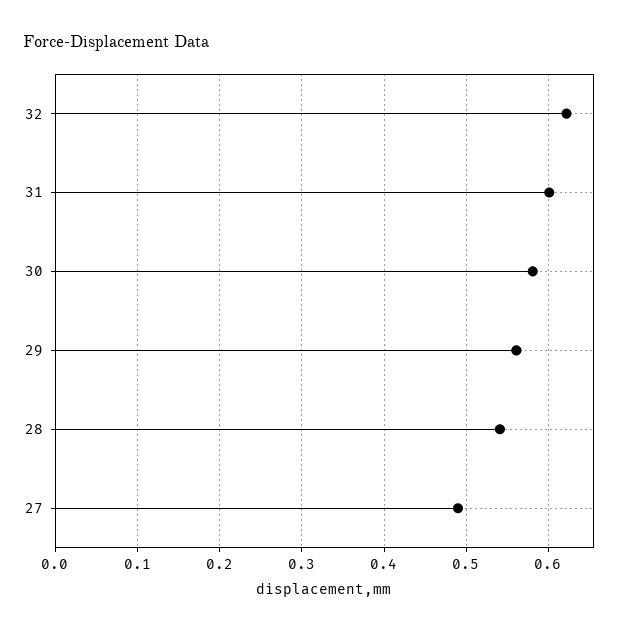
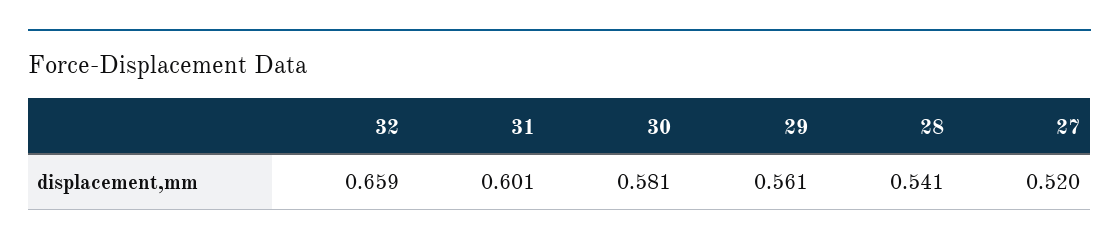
32: 0.62 -> 0.659
27: 0.49 -> 0.52

